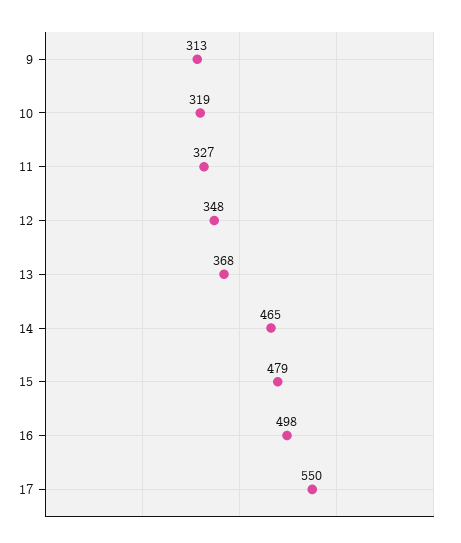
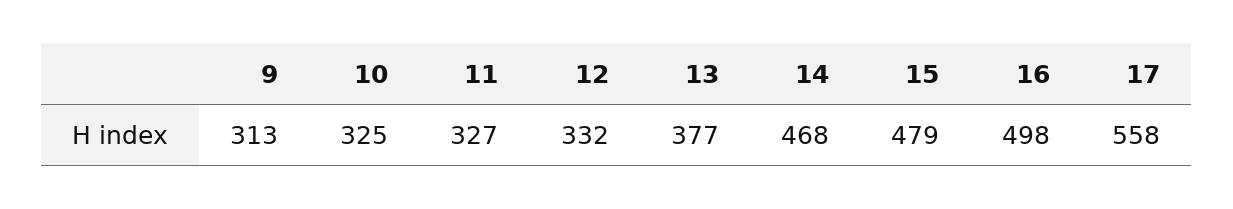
10: 319 -> 325
12: 348 -> 332
13: 368 -> 377
14: 465 -> 468
17: 550 -> 558

